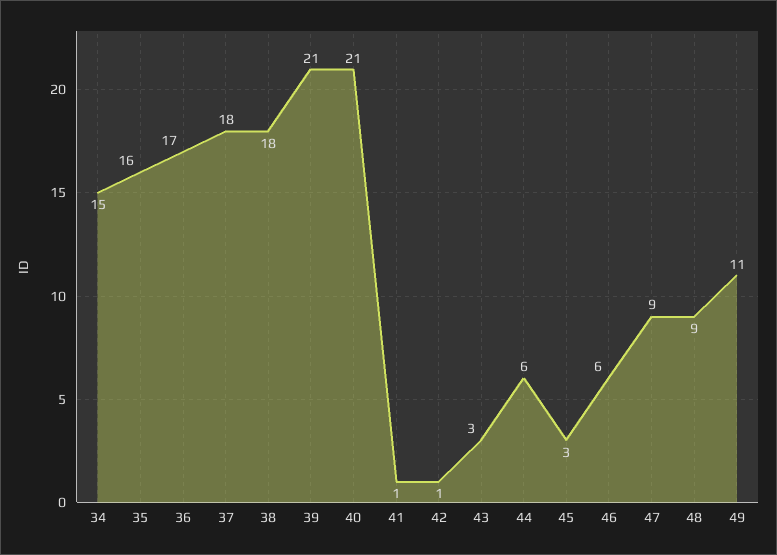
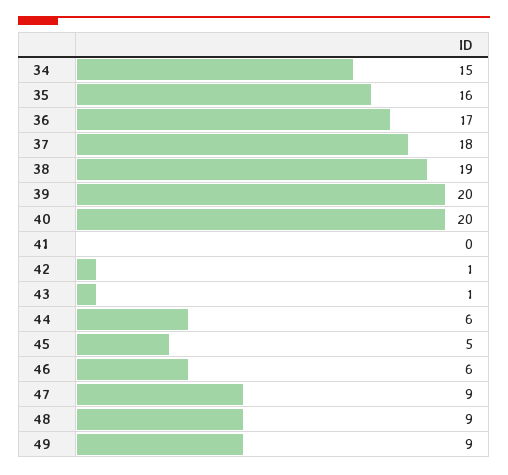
38: 18 -> 19
39: 21 -> 20
40: 21 -> 20
41: 1 -> 0
43: 3 -> 1
45: 3 -> 5
49: 11 -> 9

